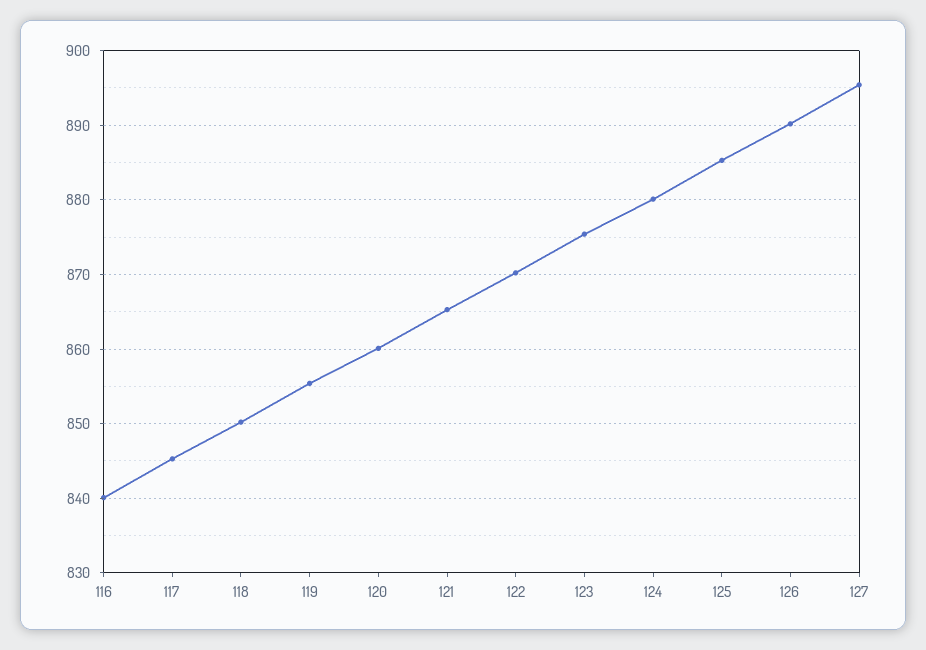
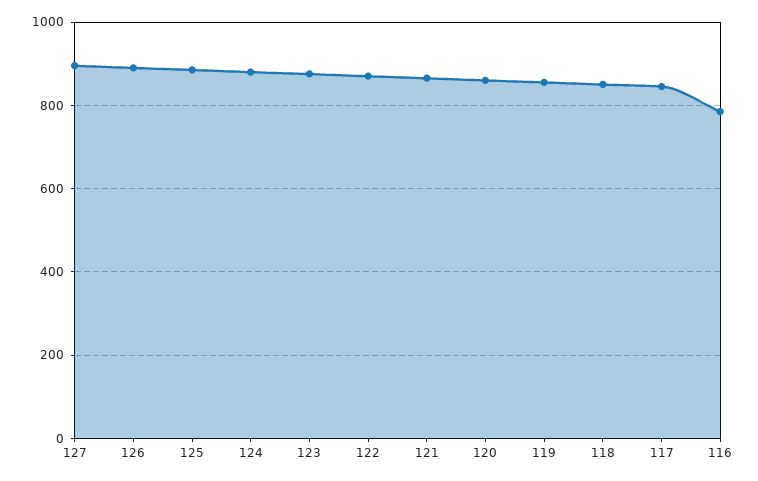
116: 840 -> 780

